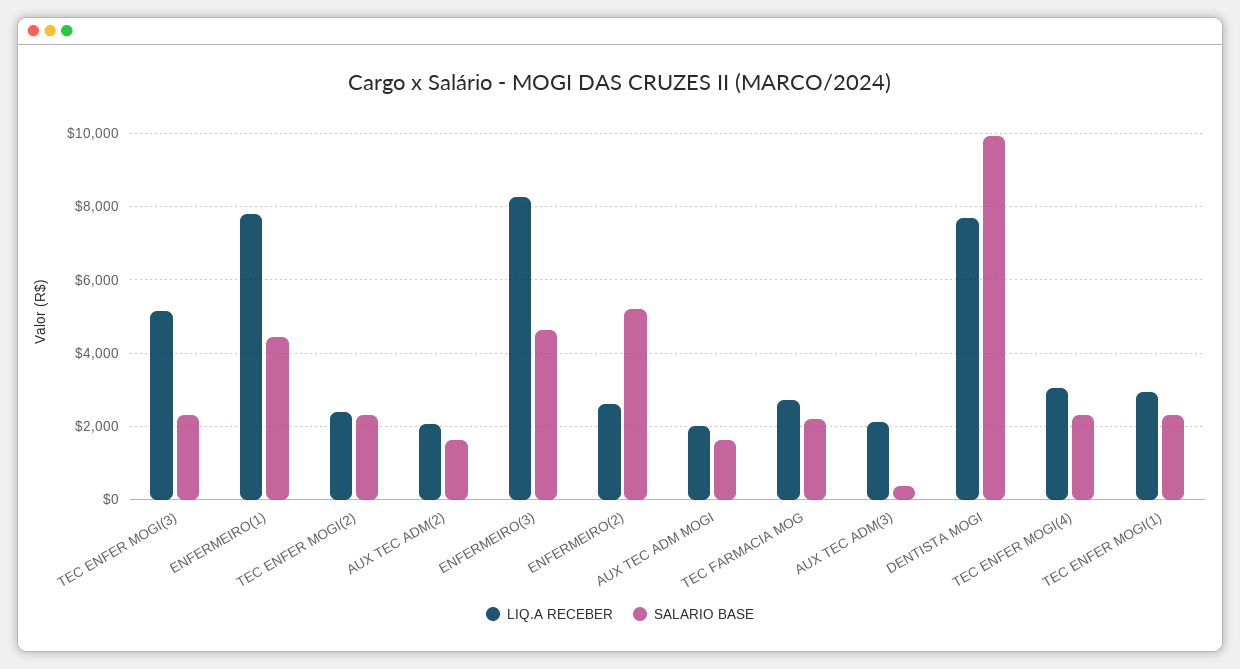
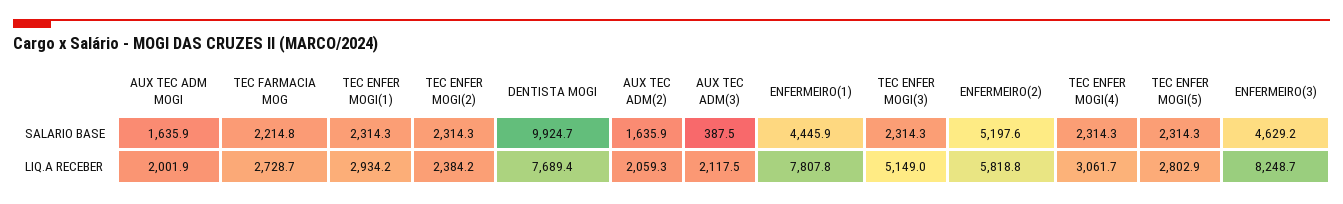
LIQ.A RECEBER, ENFERMEIRO(2): 2600 -> 5818.8
SALARIO BASE, TEC ENFER MOGI(5): none -> 2314.3
LIQ.A RECEBER, TEC ENFER MOGI(5): none -> 2802.9

